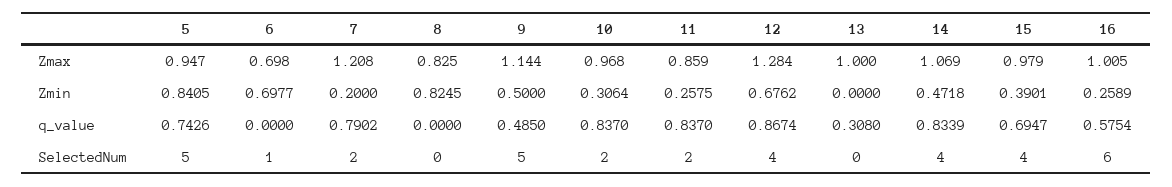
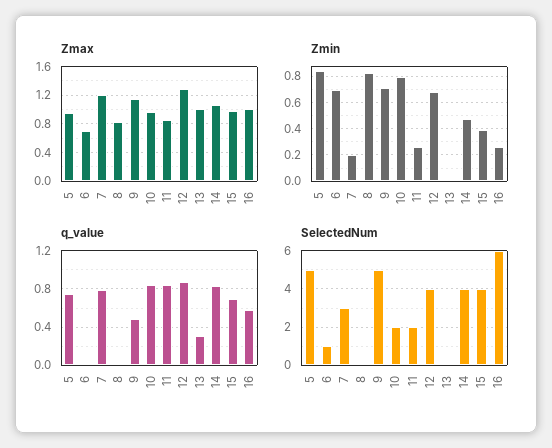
Zmin, 9: 0.5 -> 0.7
Zmin, 10: 0.3064 -> 0.8
SelectedNum, 7: 2 -> 3

